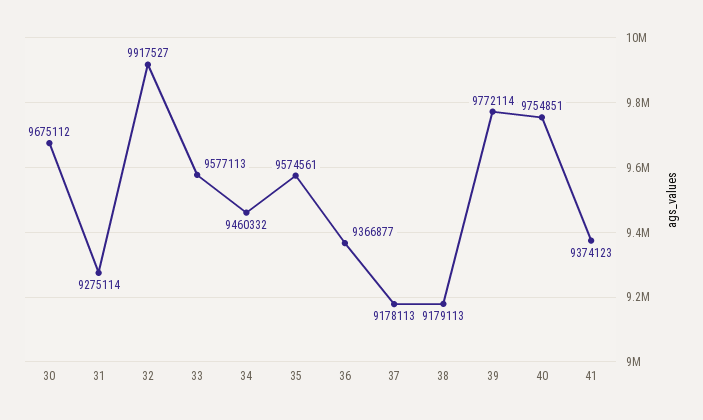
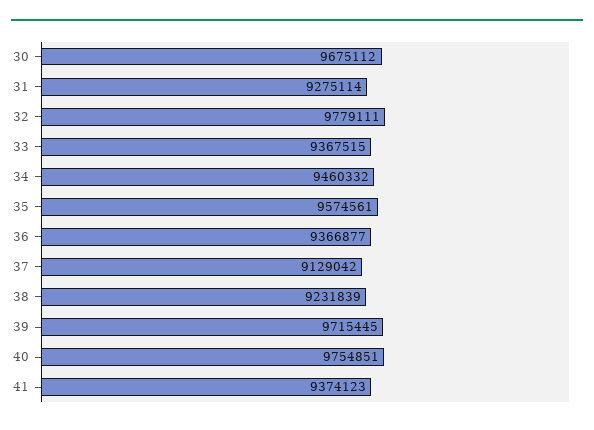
32: 9917527 -> 9779111
33: 9577113 -> 9367515
37: 9178113 -> 9129042
38: 9179113 -> 9231839
39: 9772114 -> 9715445

